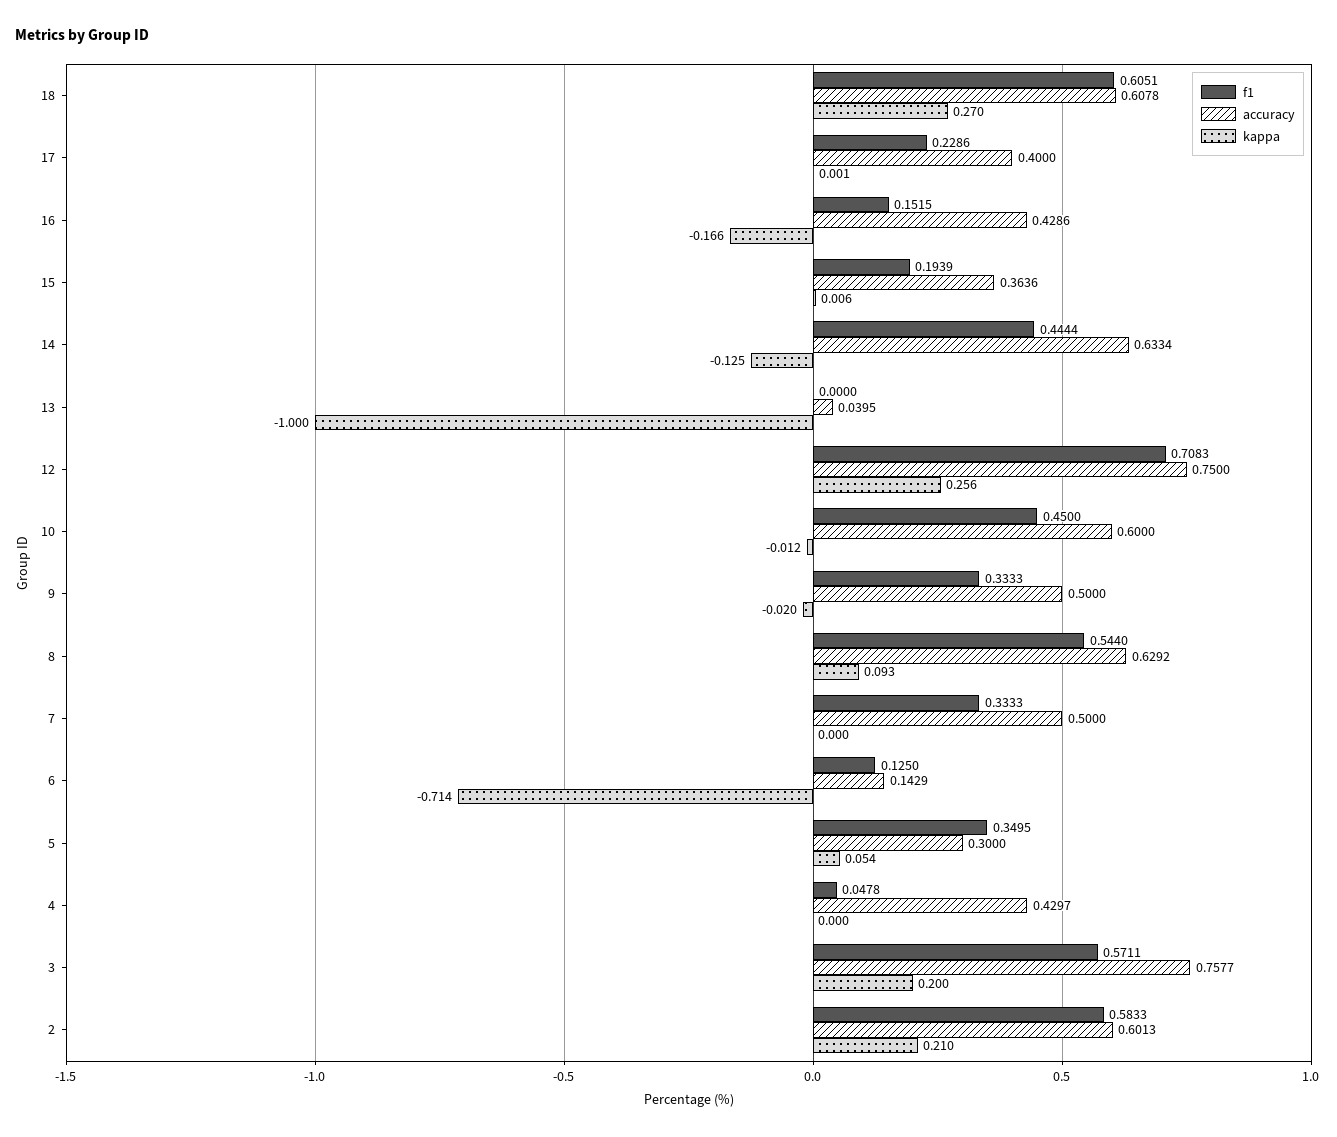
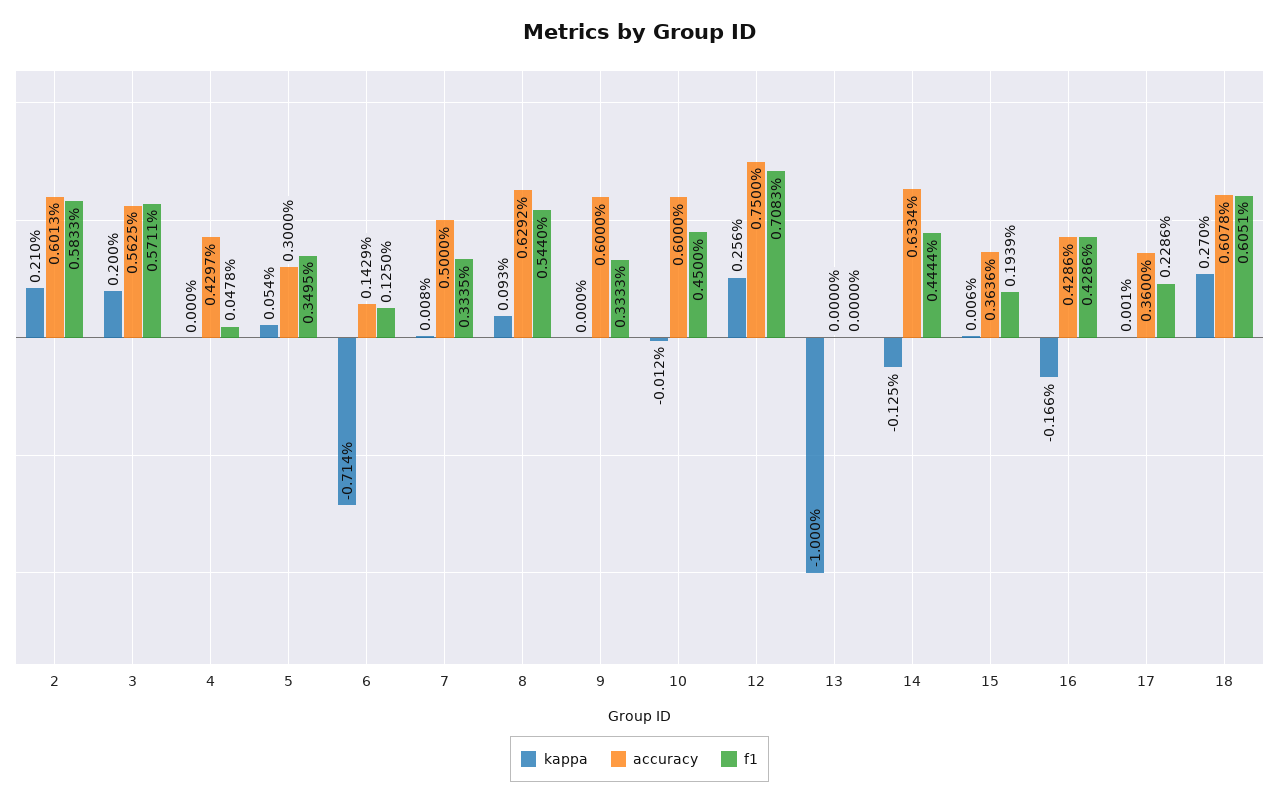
accuracy, 17: 0.4 -> 0.36
f1, 16: 0.1515 -> 0.4286
accuracy, 13: 0.0395 -> 0
accuracy, 9: 0.5 -> 0.6
kappa, 9: -0.02 -> 0
f1, 7: 0.3333 -> 0.3335
kappa, 7: 0 -> 0.008
accuracy, 3: 0.7577 -> 0.5625

